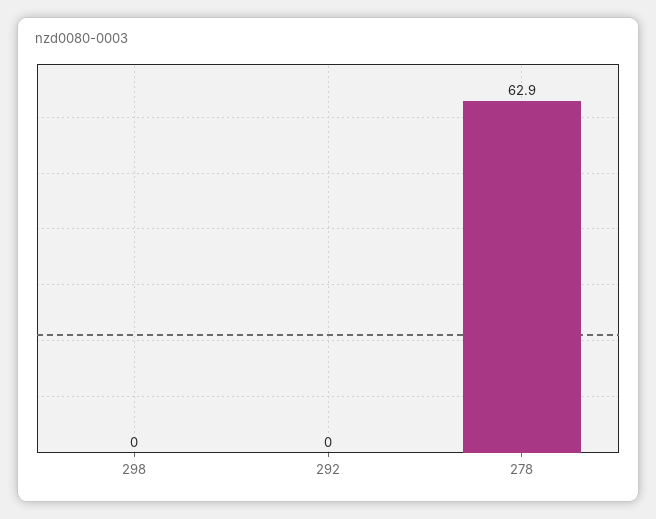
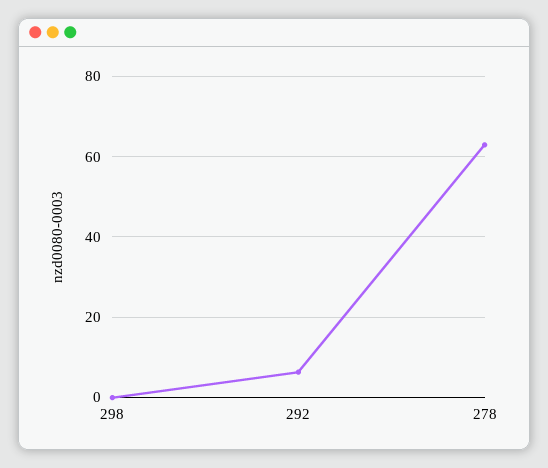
292: 0 -> 6

